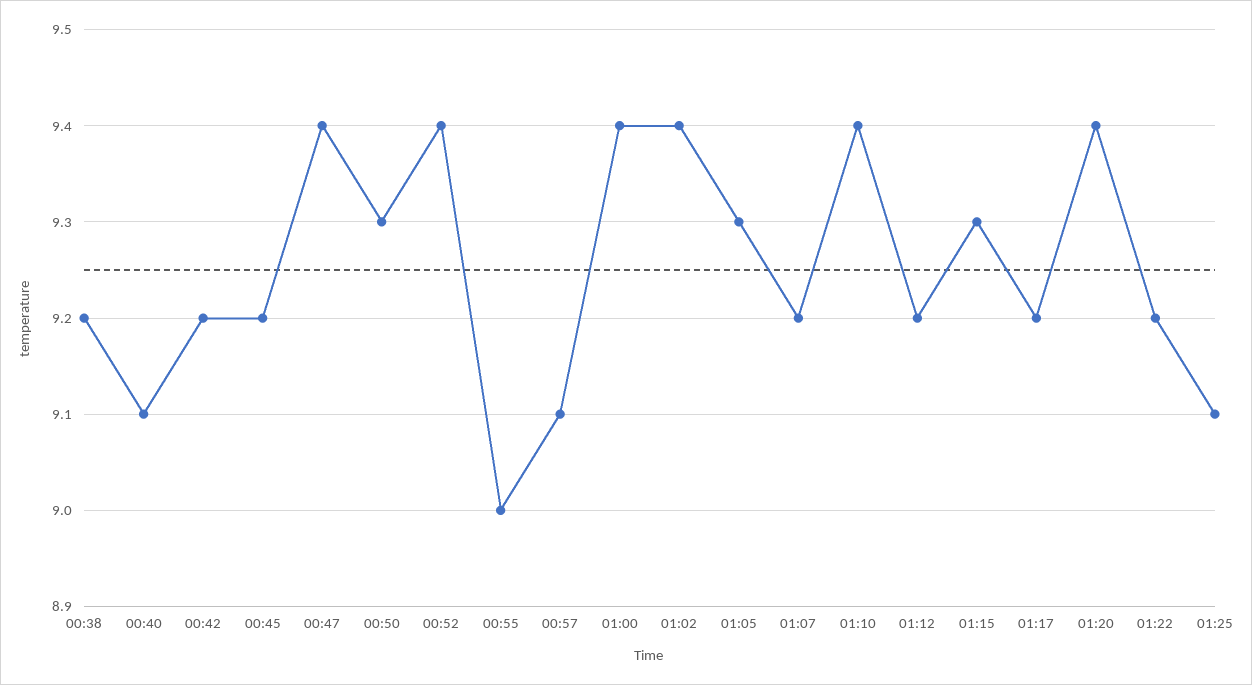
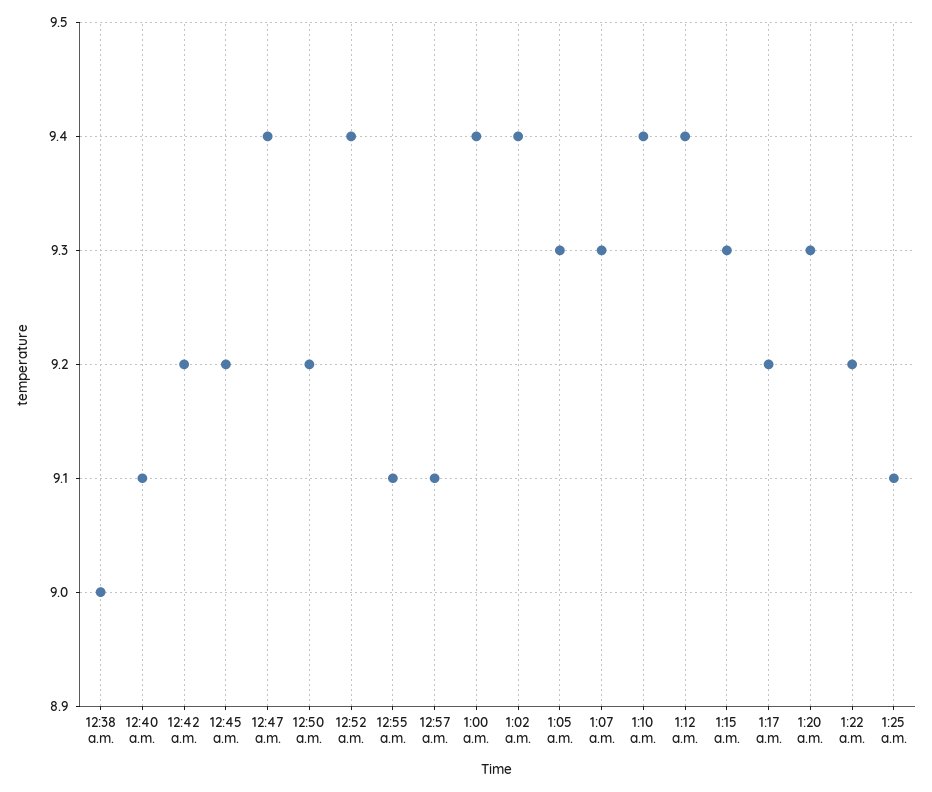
00:38: 9.2 -> 9
00:50: 9.3 -> 9.2
00:55: 9 -> 9.1
01:07: 9.2 -> 9.3
01:12: 9.2 -> 9.4
01:20: 9.4 -> 9.3

